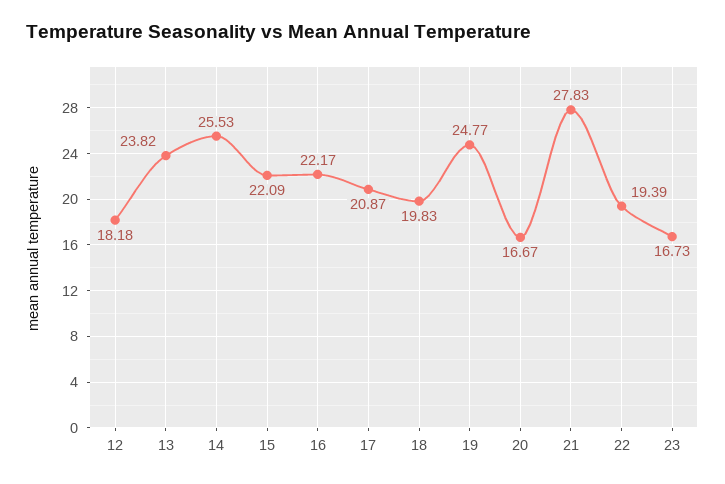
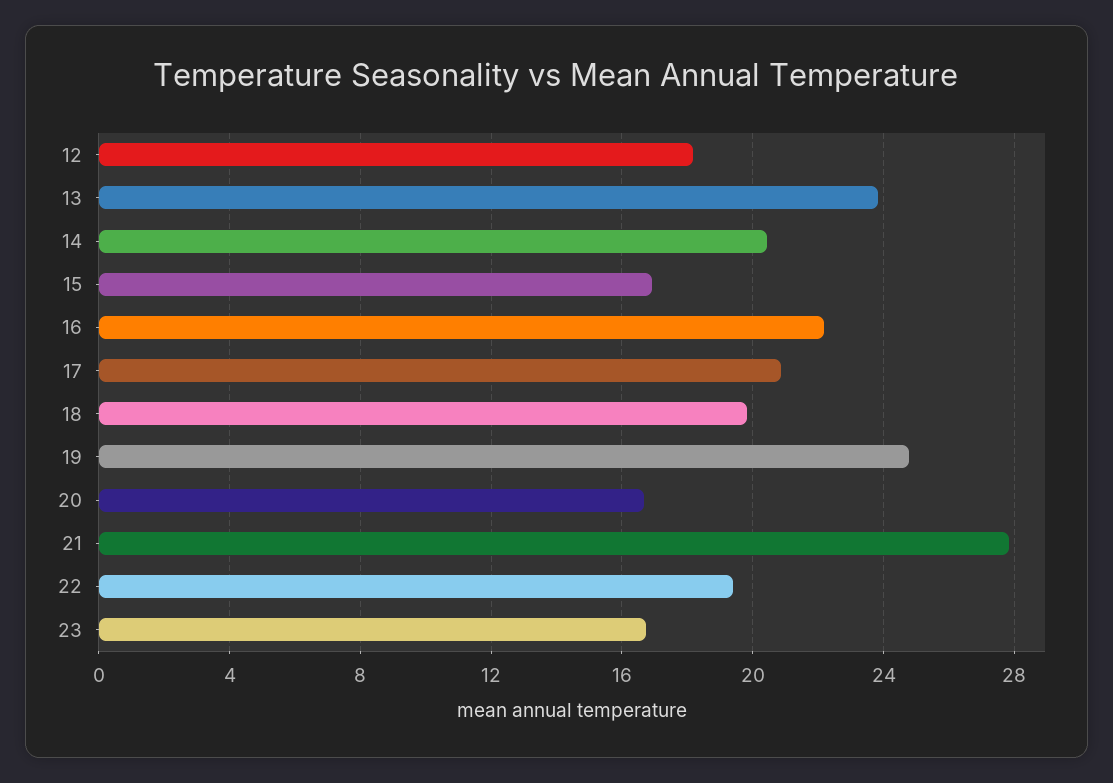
14: 25.53 -> 20.5
15: 22.09 -> 17

